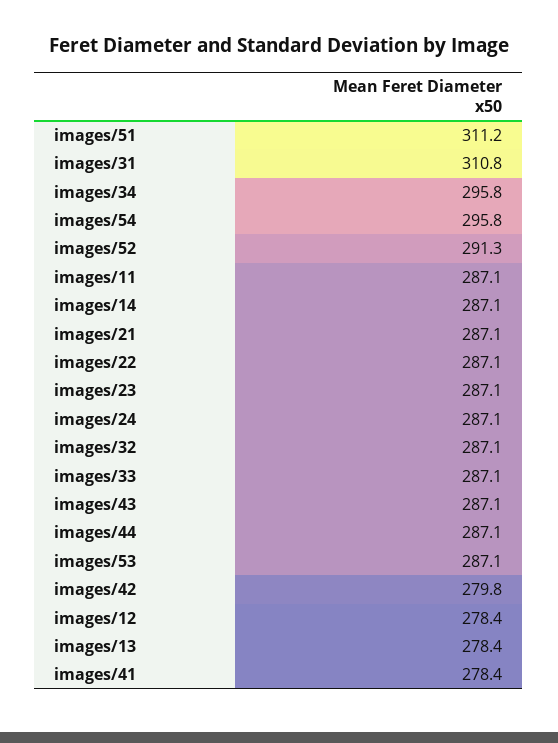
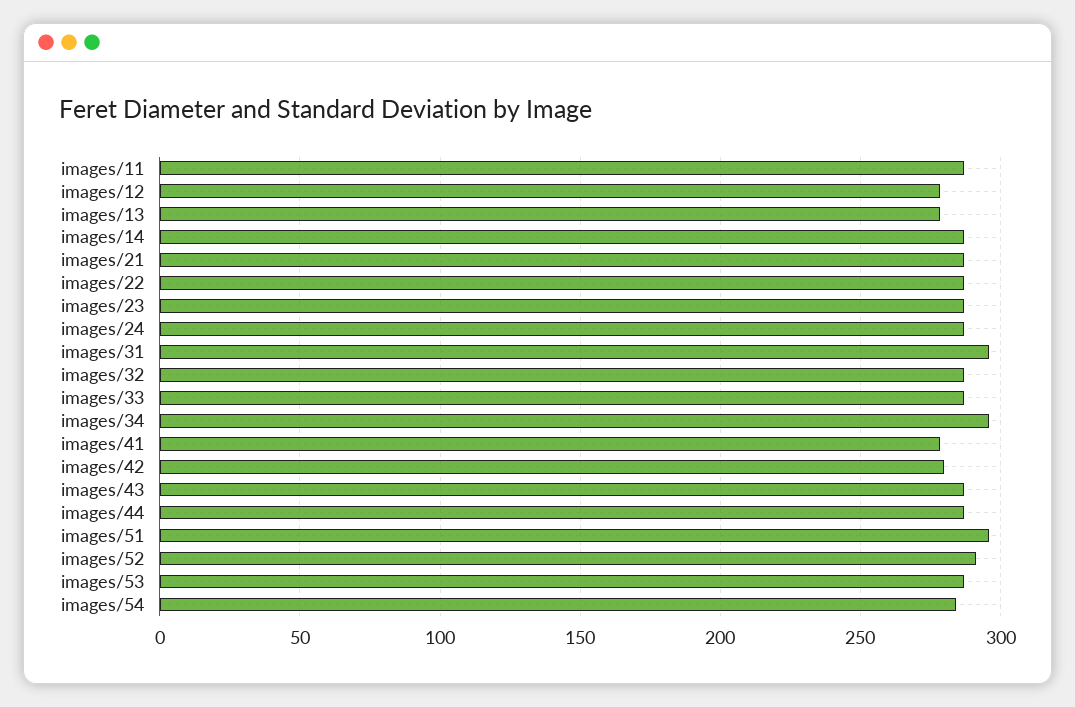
images/51: 311.2 -> 295
images/31: 310.8 -> 295
images/54: 295.8 -> 285

